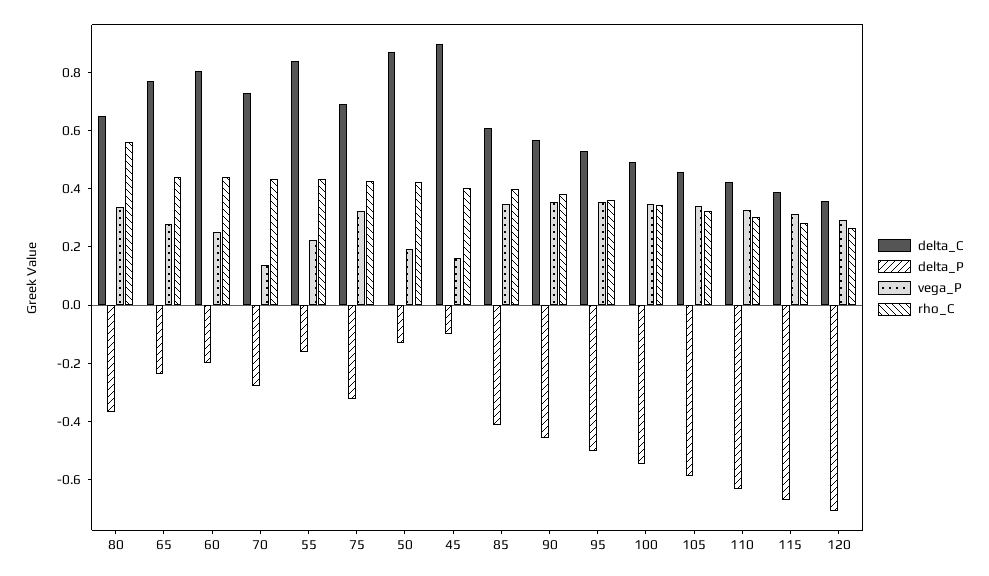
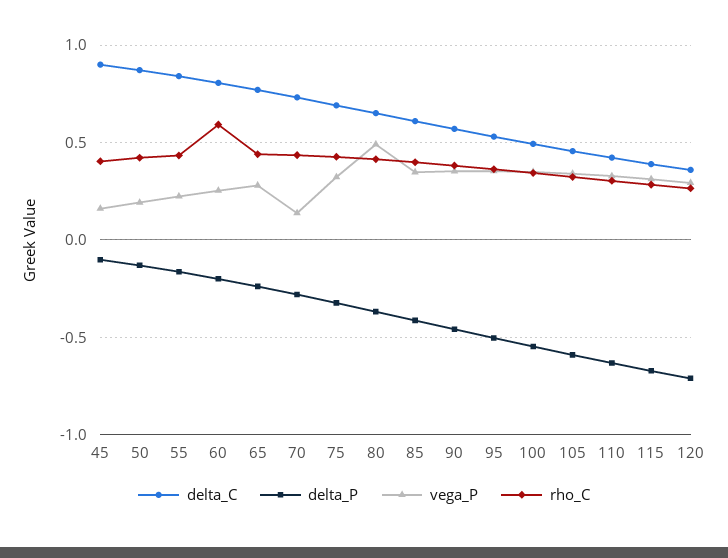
vega_P, 80: 0.35 -> 0.5
rho_C, 80: 0.55 -> 0.4
rho_C, 60: 0.45 -> 0.6

